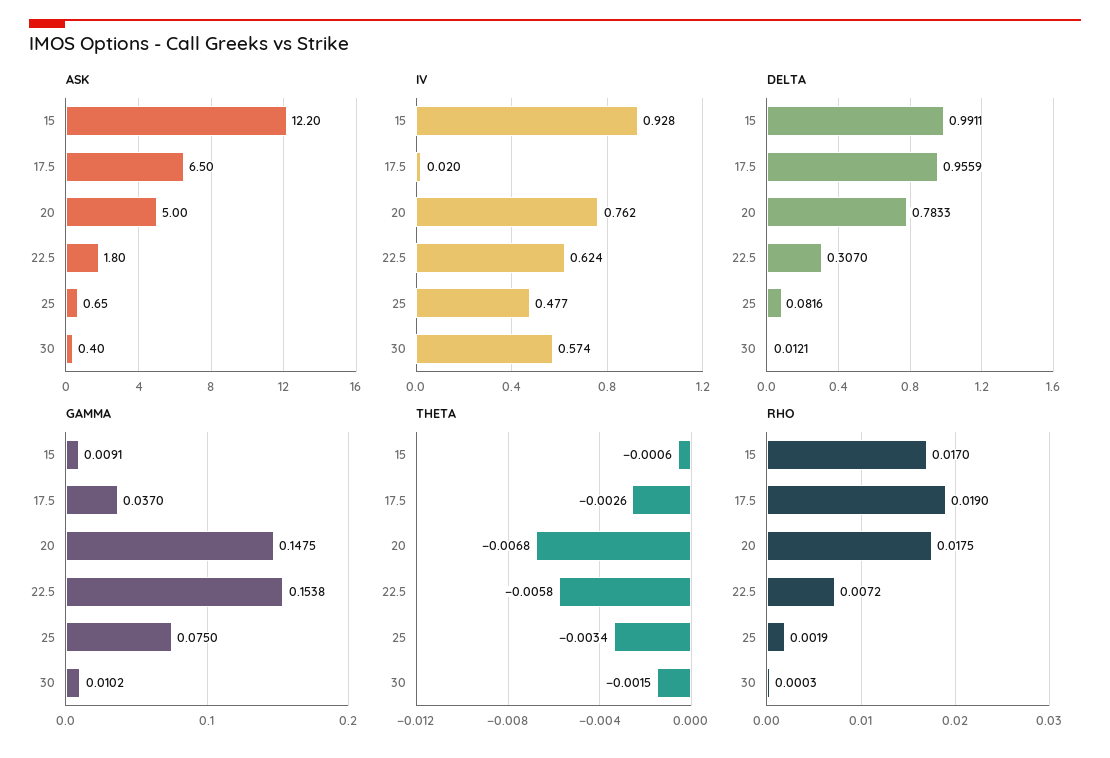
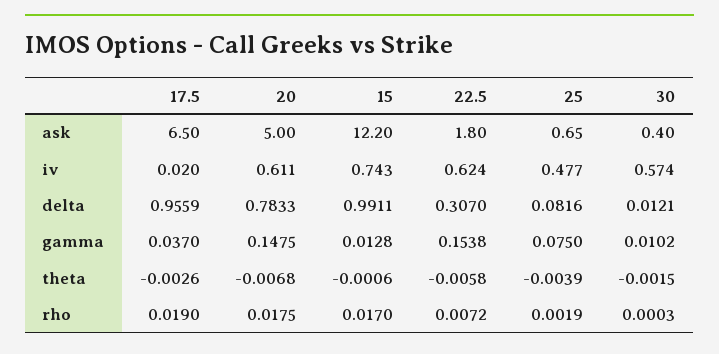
IV, 15: 0.928 -> 0.743
IV, 20: 0.762 -> 0.611
GAMMA, 15: 0.0091 -> 0.0128
THETA, 25: -0.0034 -> -0.0039

